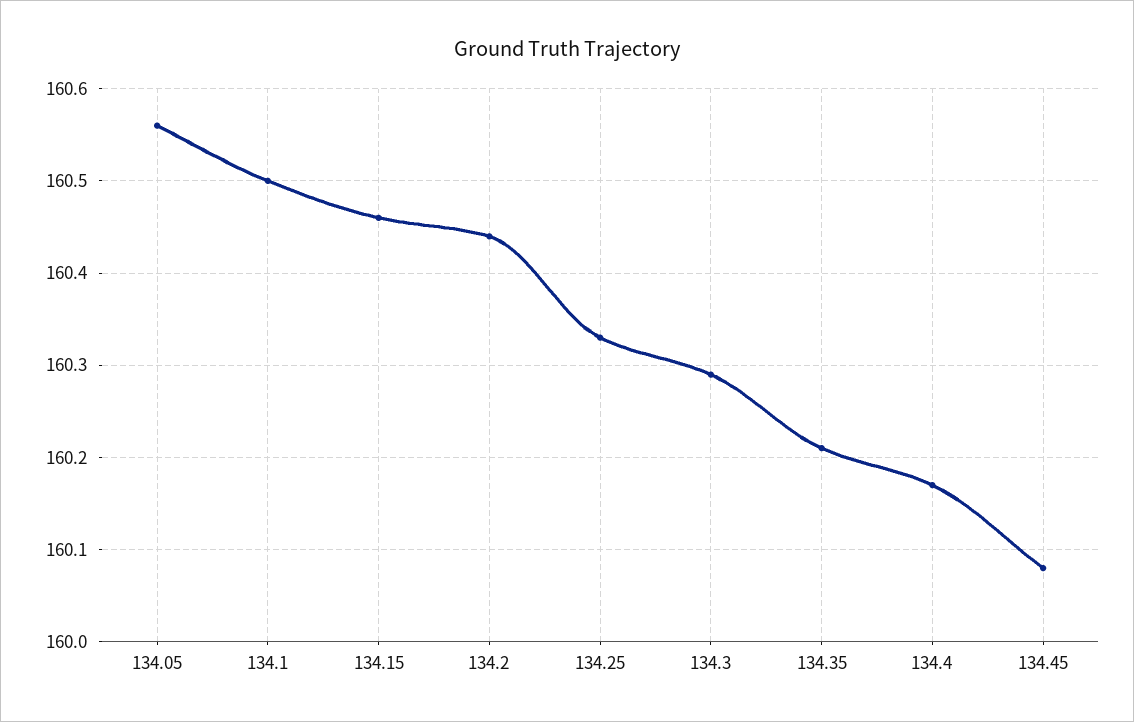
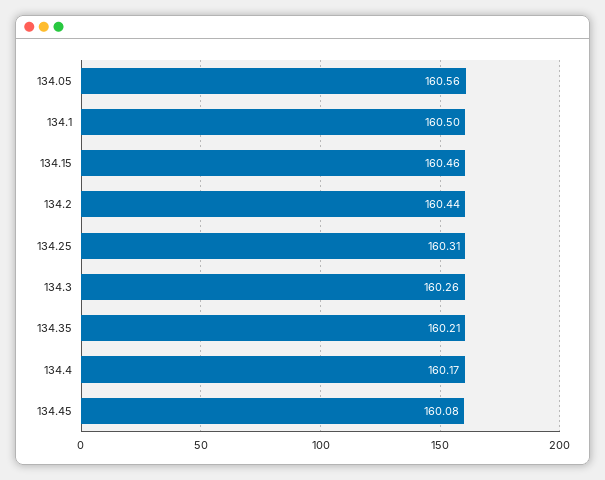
134.25: 160.33 -> 160.31
134.3: 160.29 -> 160.26

